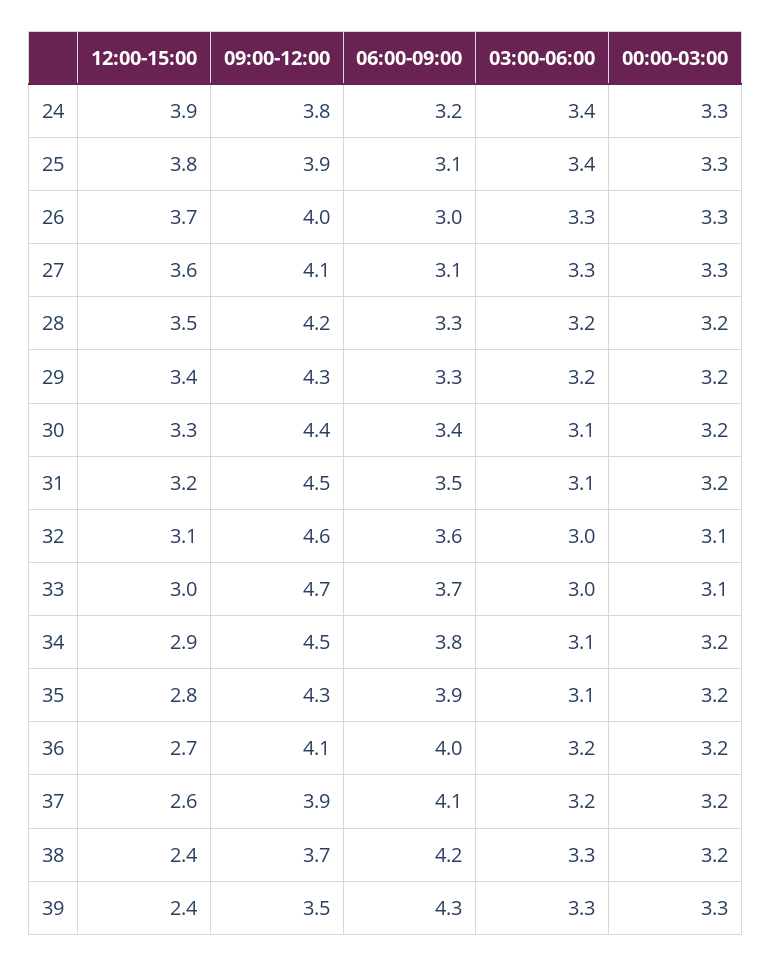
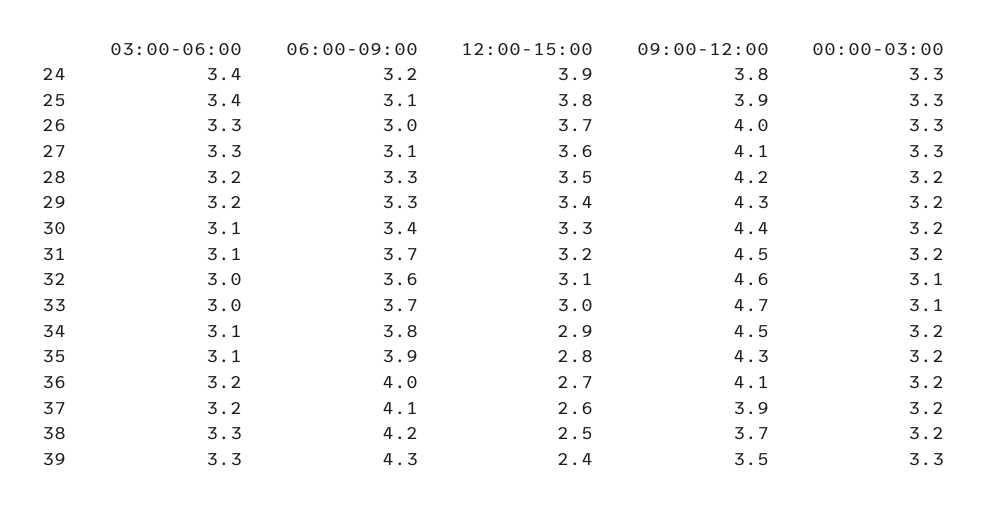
06:00-09:00, 31: 3.5 -> 3.7
12:00-15:00, 38: 2.4 -> 2.5

